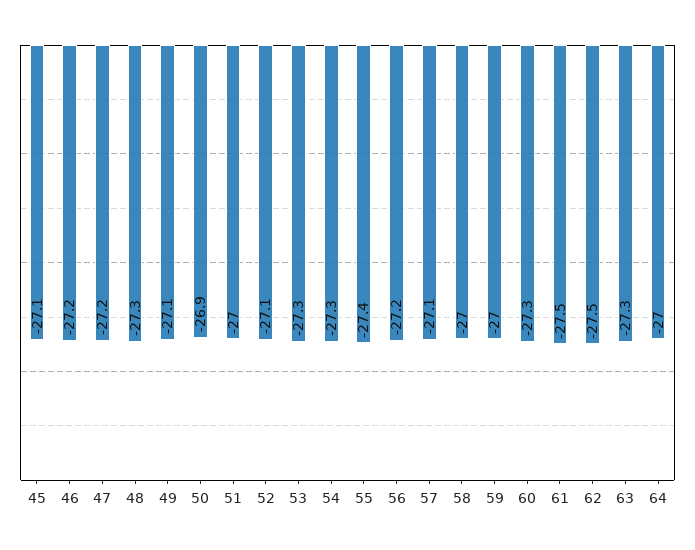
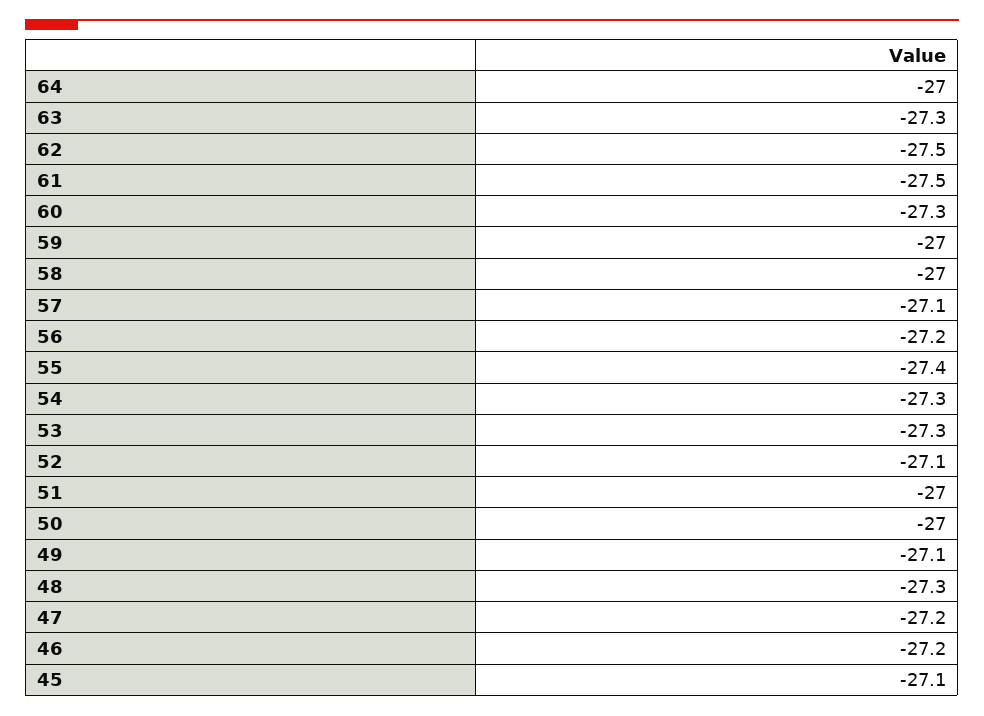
50: -26.9 -> -27

